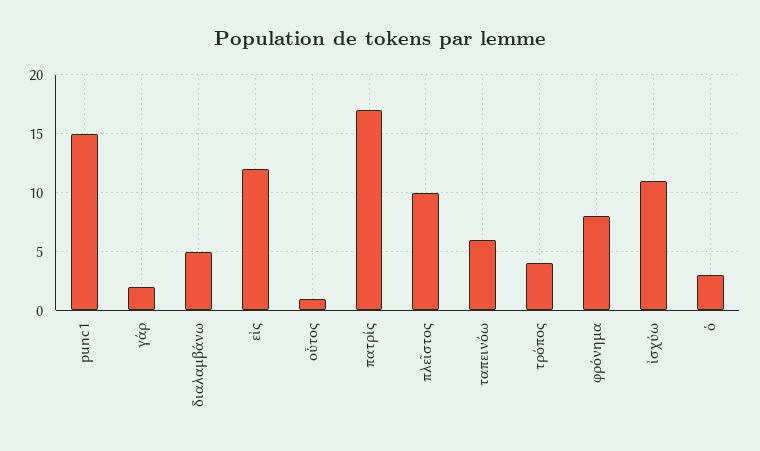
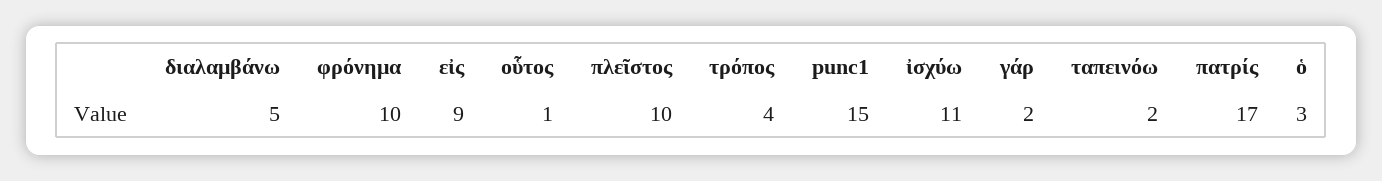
εἰς: 12 -> 9
ταπεινόω: 6 -> 2
φρόνημα: 8 -> 10

